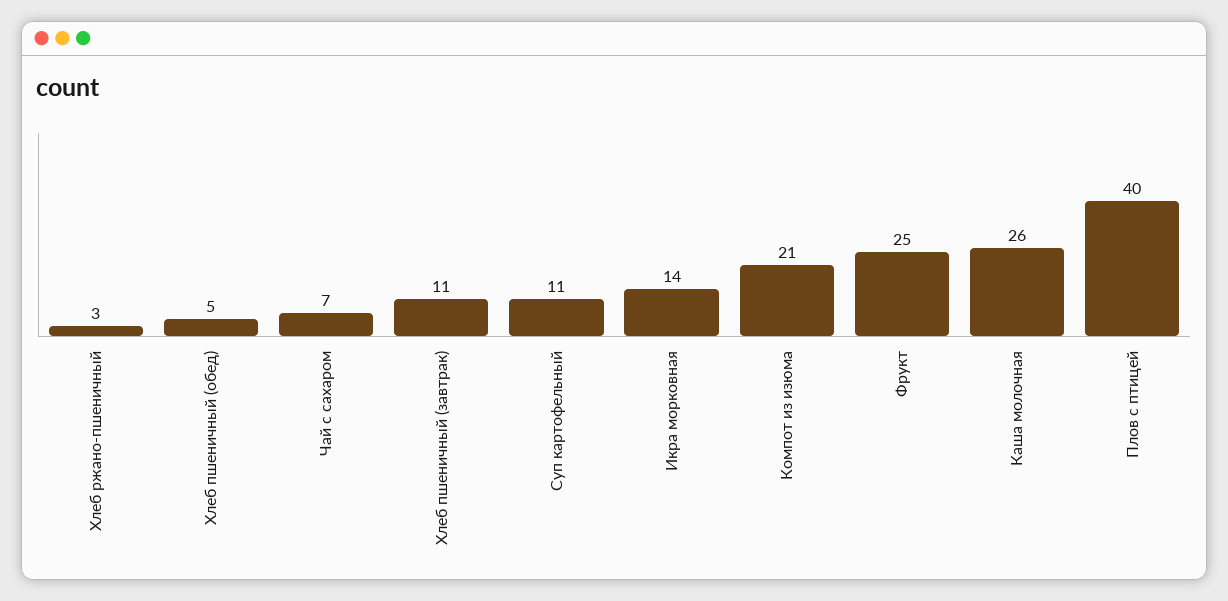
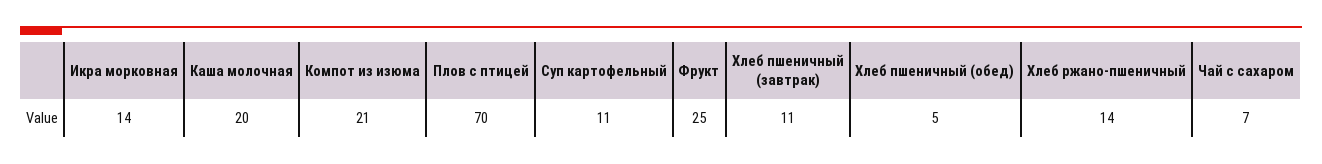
Хлеб ржано-пшеничный: 3 -> 14
Каша молочная: 26 -> 20
Плов с птицей: 40 -> 70

